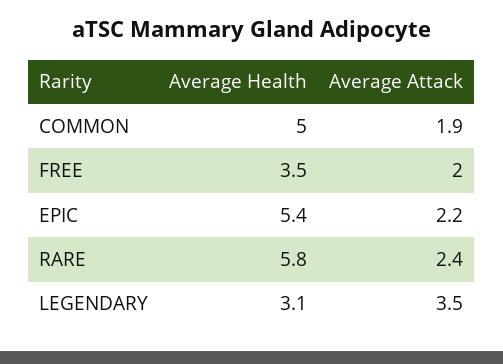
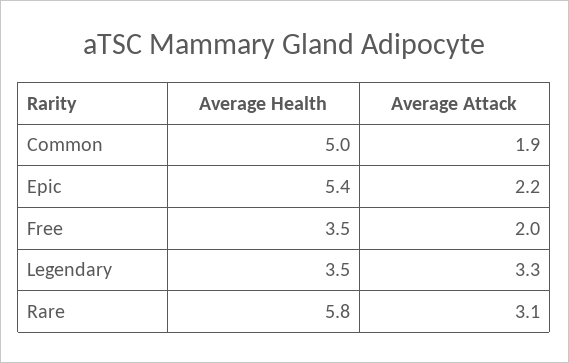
Average Attack, RARE: 2.4 -> 3.1
Average Health, LEGENDARY: 3.1 -> 3.5
Average Attack, LEGENDARY: 3.5 -> 3.3

